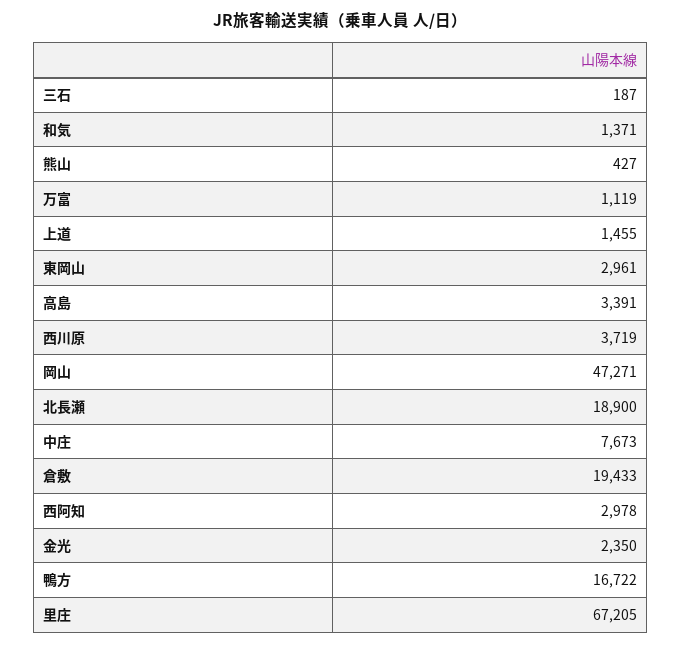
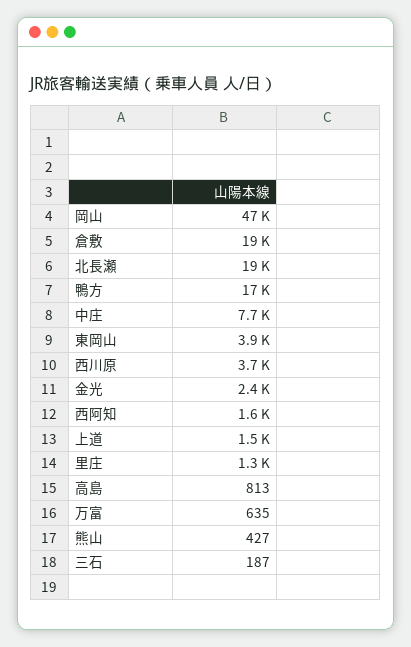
和気: 1371 -> none
万富: 1119 -> 635
東岡山: 2961 -> 3900
高島: 3391 -> 813
西阿知: 2978 -> 1600
里庄: 67205 -> 1300

